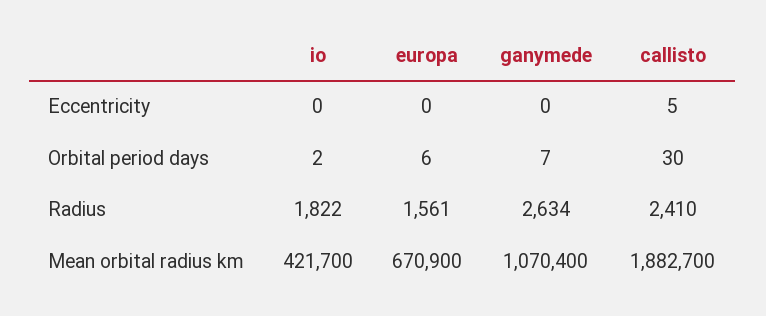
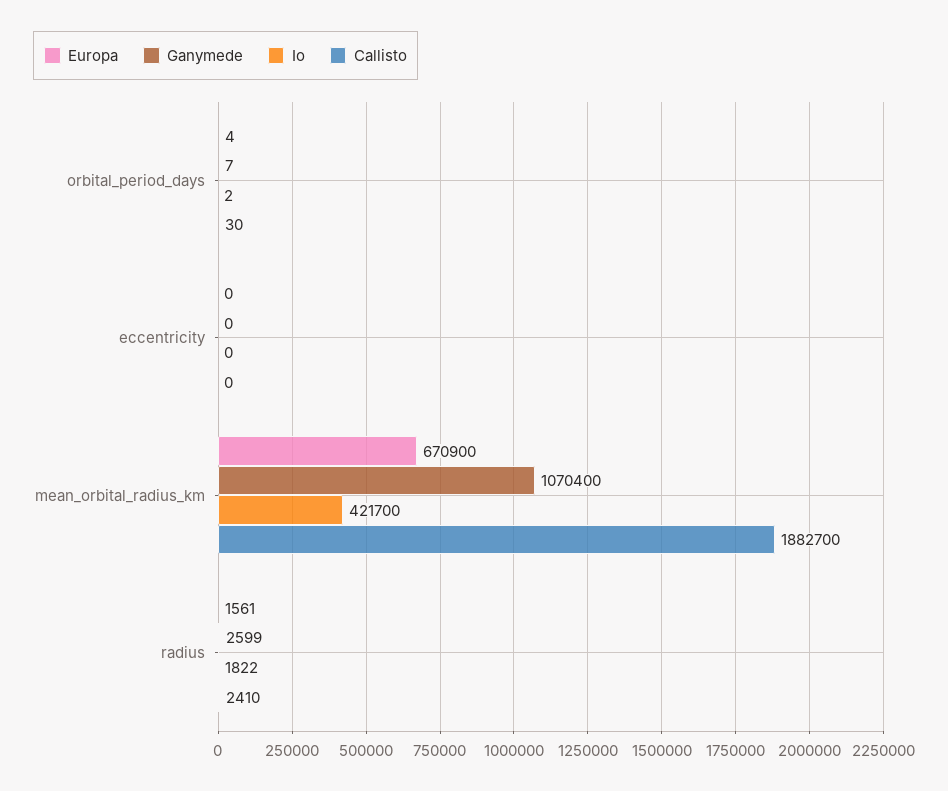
callisto, Eccentricity: 5 -> 0
europa, Orbital period days: 6 -> 4
ganymede, Radius: 2634 -> 2599

